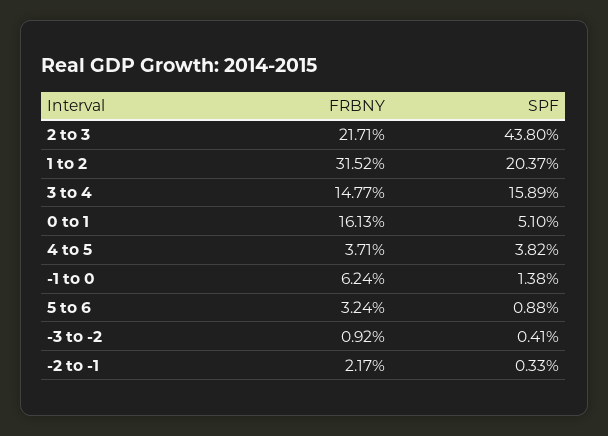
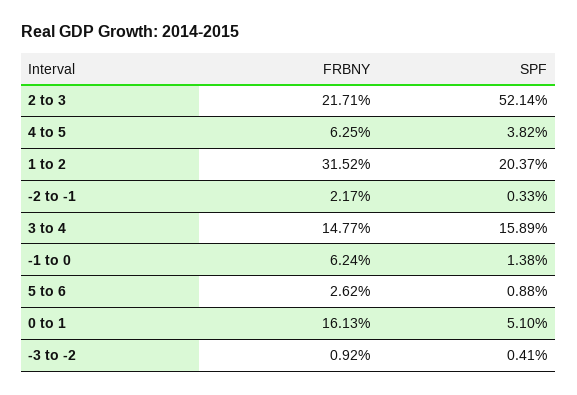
SPF, 2 to 3: 43.8 -> 52.14
FRBNY, 4 to 5: 3.71 -> 6.25
FRBNY, 5 to 6: 3.24 -> 2.62

